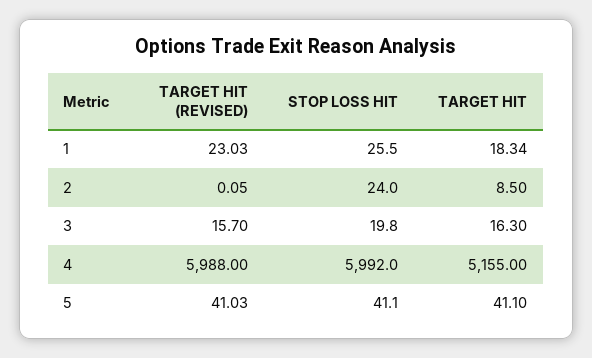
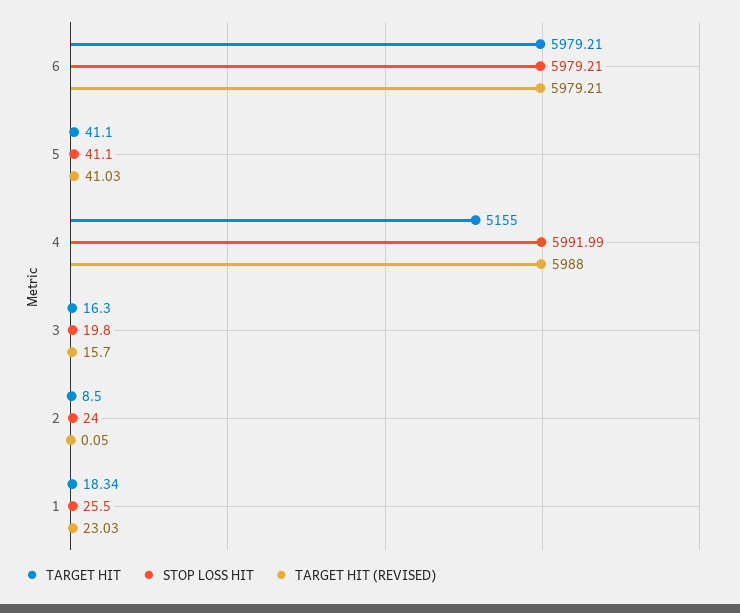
STOP LOSS HIT, 4: 5992 -> 5991.99
TARGET HIT, 6: none -> 5979.21
STOP LOSS HIT, 6: none -> 5979.21
TARGET HIT (REVISED), 6: none -> 5979.21

